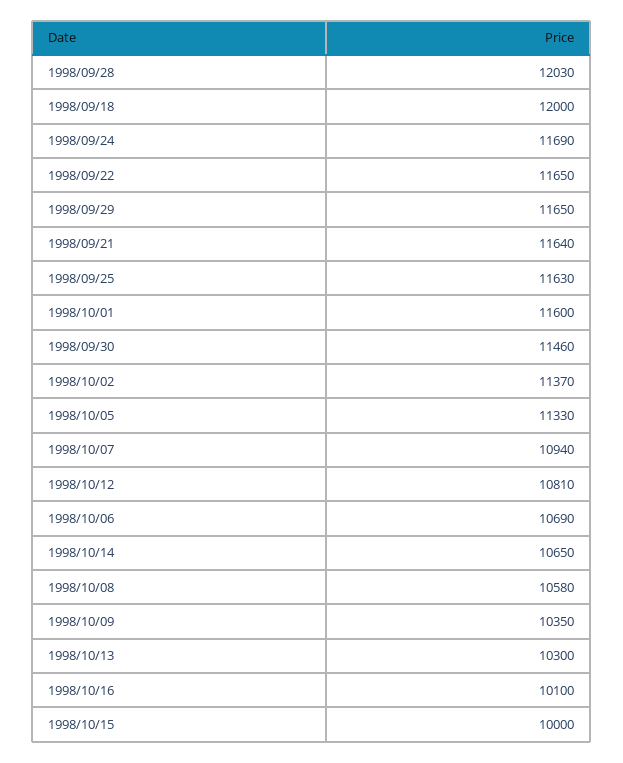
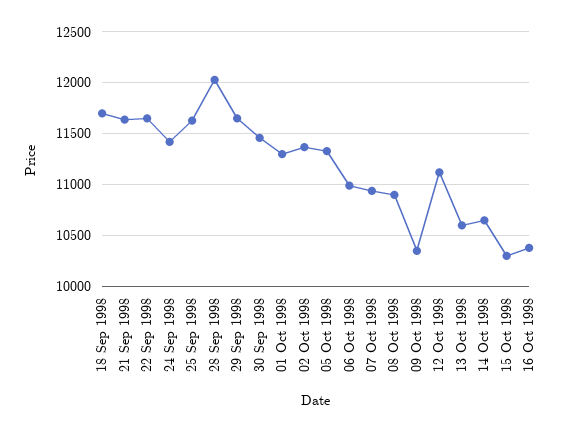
1998/09/18: 12000 -> 11700
1998/09/24: 11690 -> 11400
1998/10/01: 11600 -> 11300
1998/10/12: 10810 -> 11100
1998/10/06: 10690 -> 11000
1998/10/08: 10580 -> 10900
1998/10/13: 10300 -> 10600
1998/10/16: 10100 -> 10400
1998/10/15: 10000 -> 10300

